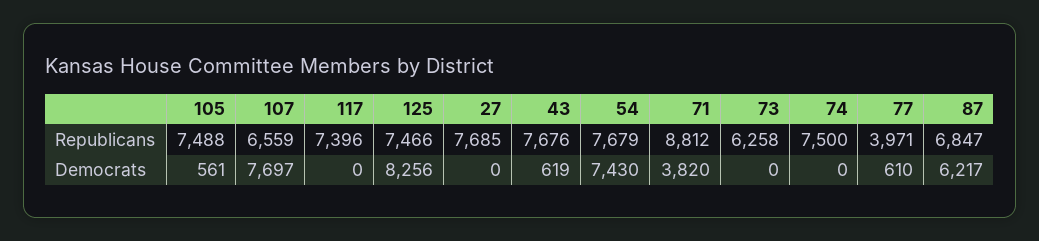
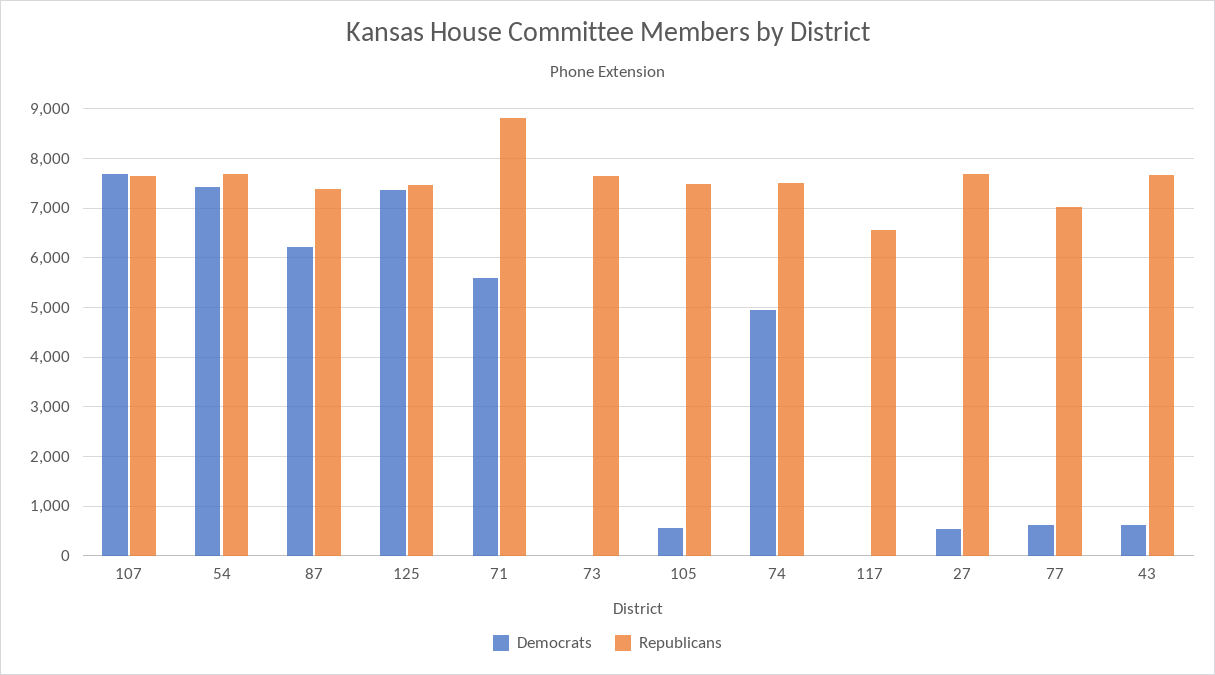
Republicans, 107: 6559 -> 7600
Republicans, 117: 7396 -> 6600
Republicans, 73: 6258 -> 7600
Republicans, 77: 3971 -> 7000
Republicans, 87: 6847 -> 7400
Democrats, 125: 8256 -> 7400
Democrats, 27: 0 -> 600
Democrats, 71: 3820 -> 5600
Democrats, 74: 0 -> 5000

